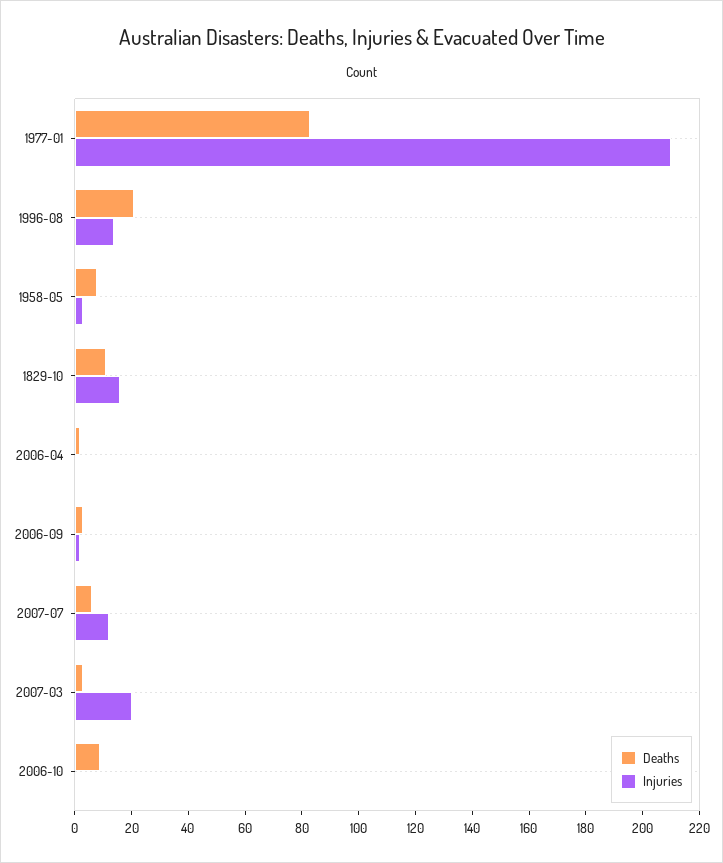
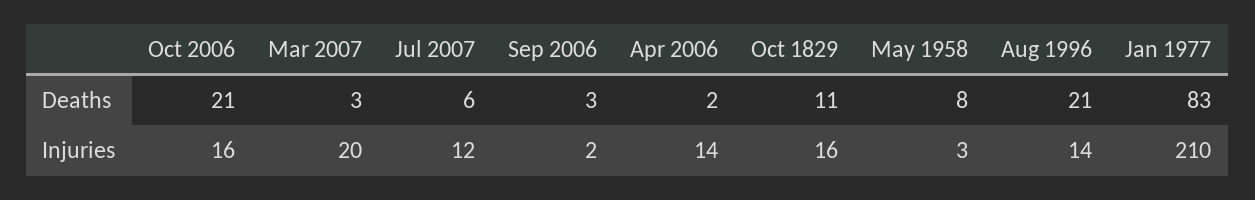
Injuries, 2006-04: 0 -> 14
Deaths, 2006-10: 10 -> 21
Injuries, 2006-10: 0 -> 16

